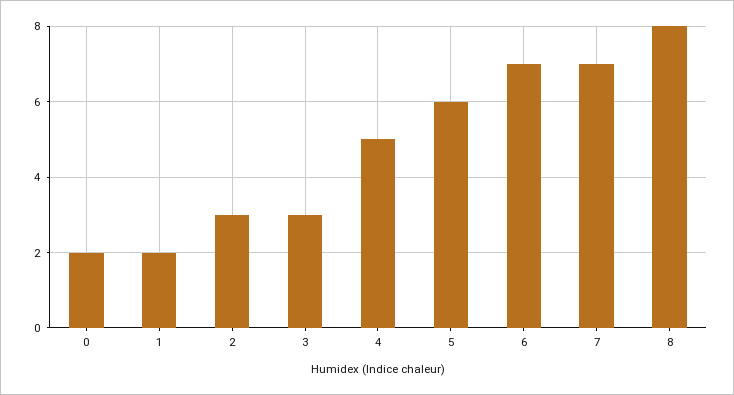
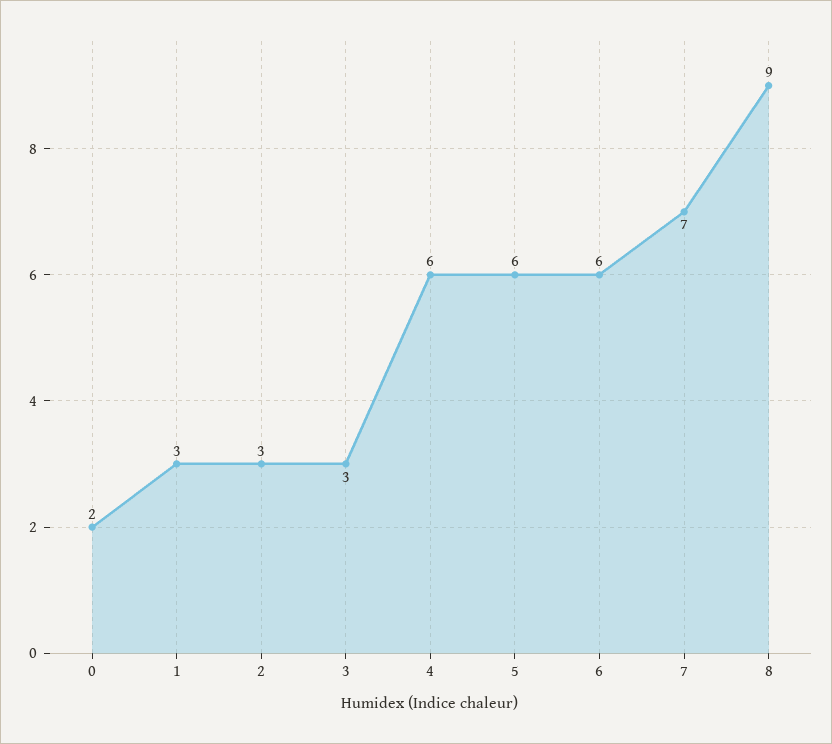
1: 2 -> 3
4: 5 -> 6
6: 7 -> 6
8: 8 -> 9

